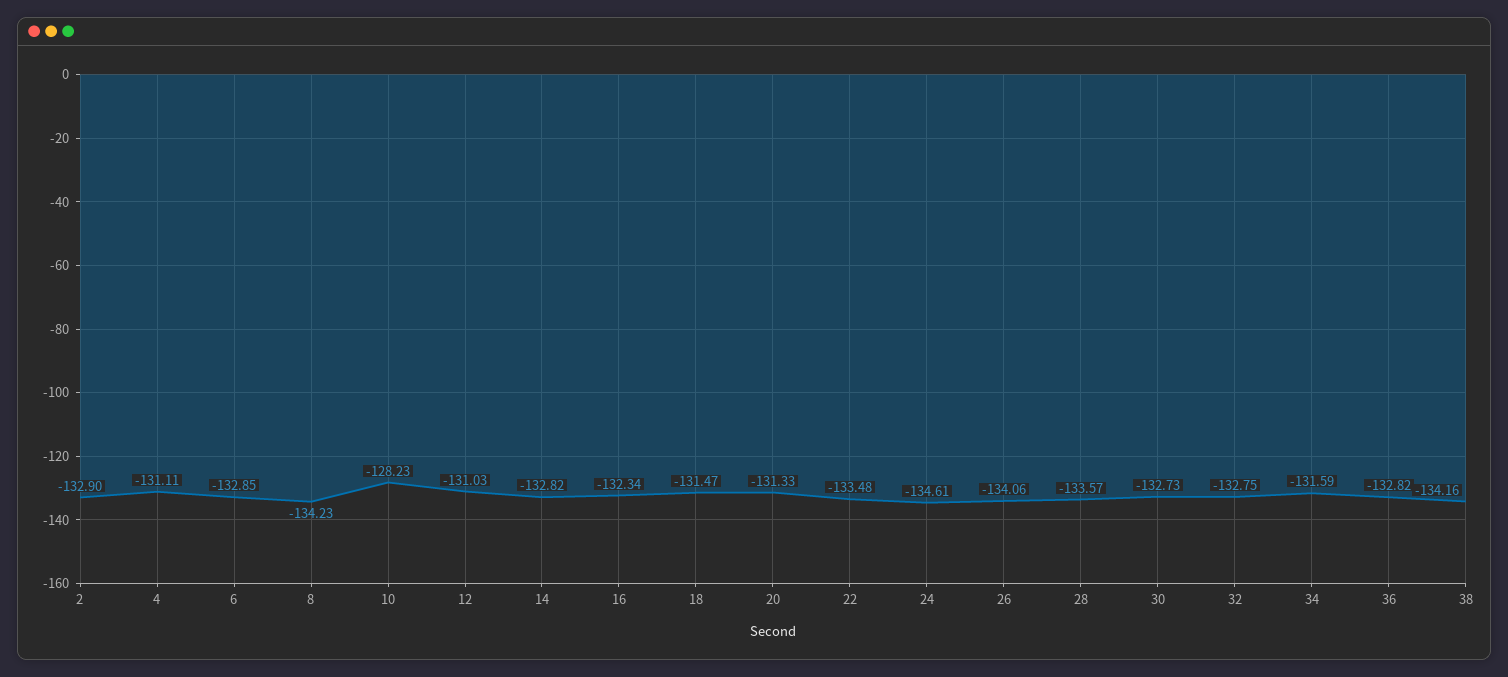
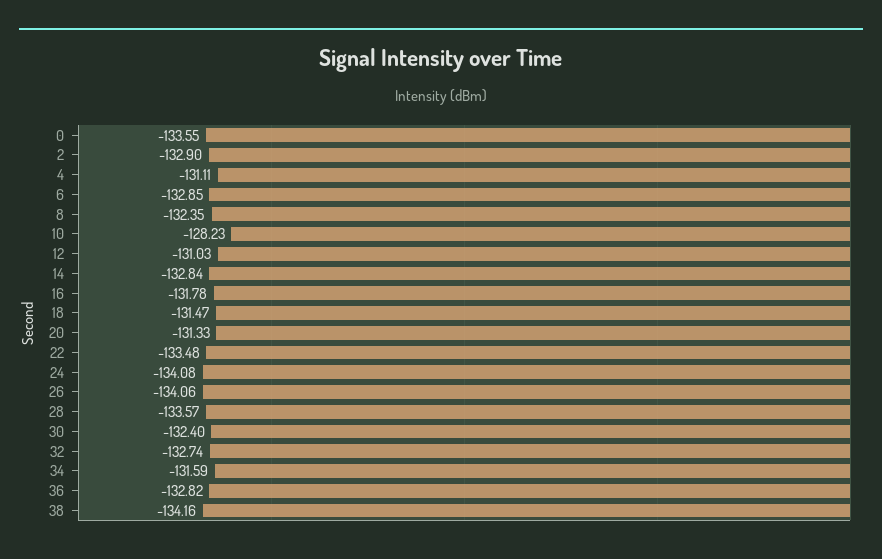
8: -134.23 -> -132.35
14: -132.82 -> -132.84
16: -132.34 -> -131.78
24: -134.61 -> -134.08
30: -132.73 -> -132.4
32: -132.75 -> -132.74
0: none -> -133.55

